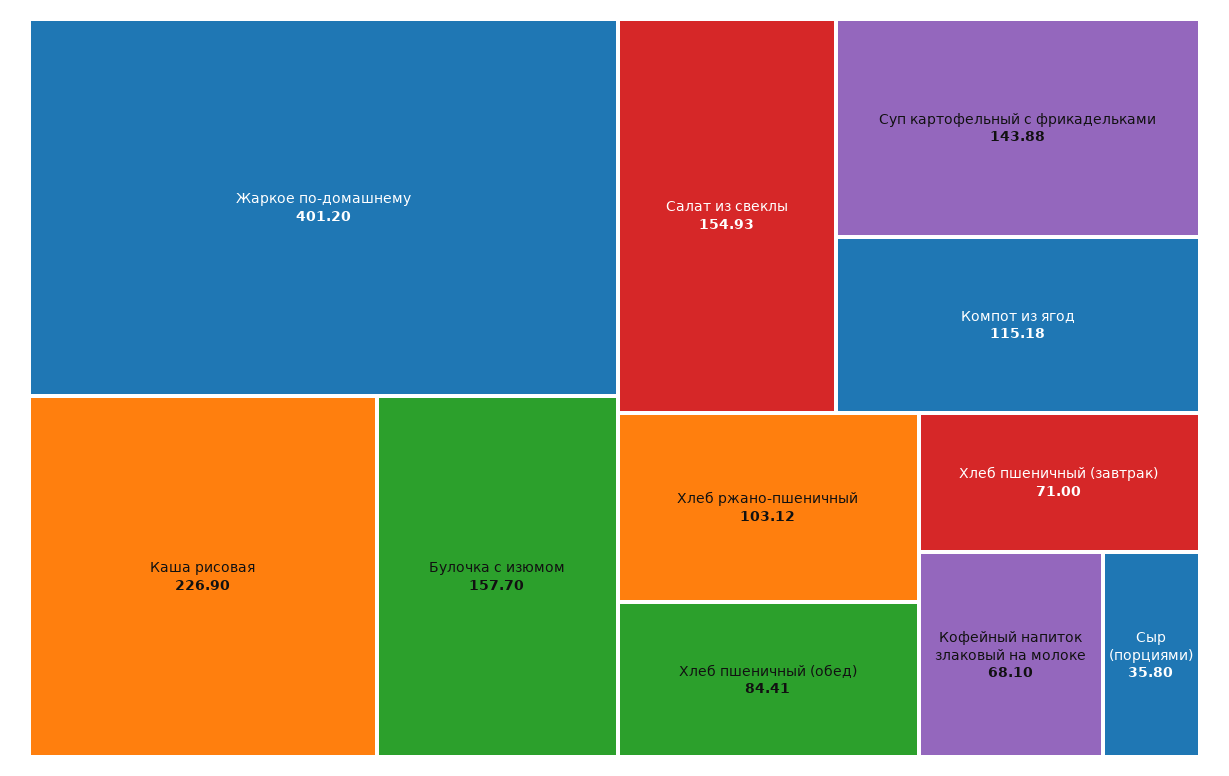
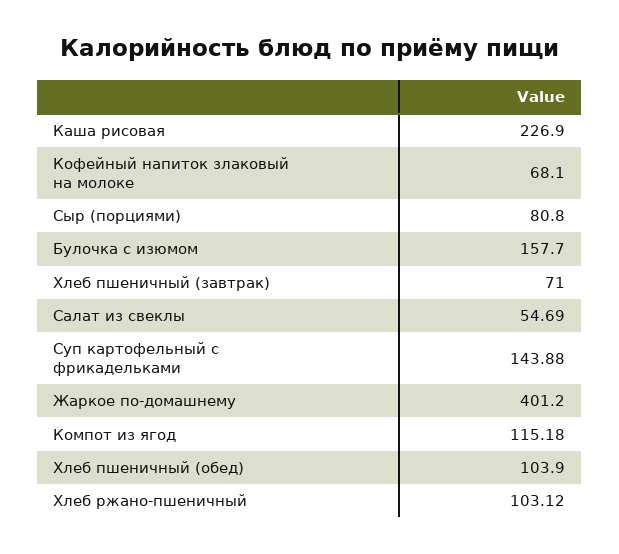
Салат из свеклы: 154.93 -> 54.69
Хлеб пшеничный (обед): 84.41 -> 103.9
Сыр (порциями): 35.8 -> 80.8

